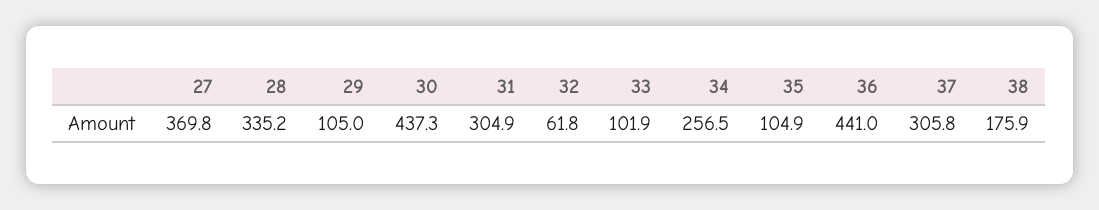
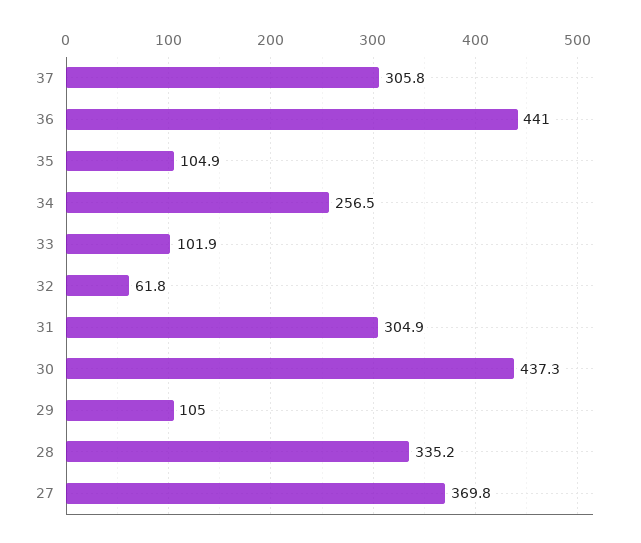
38: 175.9 -> none

